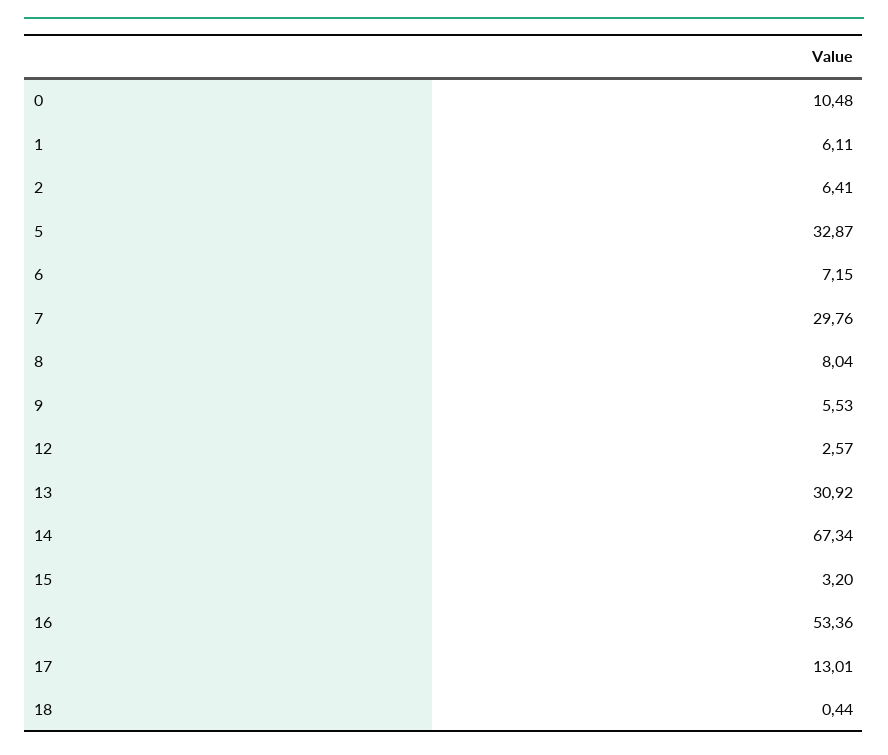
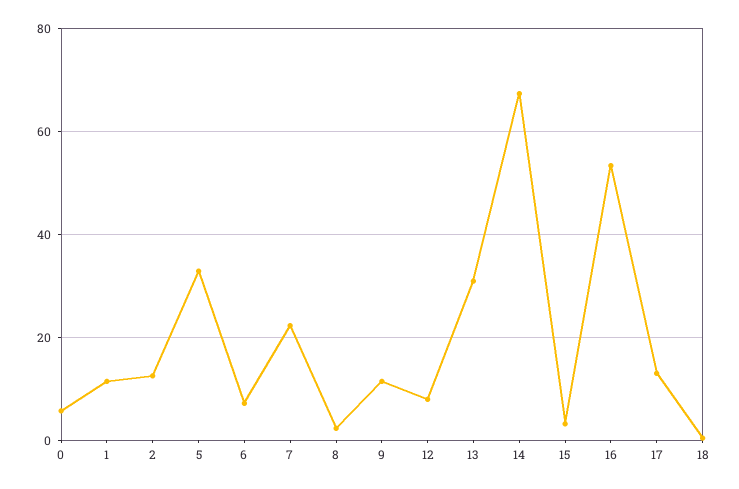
0: 10.48 -> 6
1: 6.11 -> 12
2: 6.41 -> 12
7: 29.76 -> 22
8: 8.04 -> 2
9: 5.53 -> 12
12: 2.57 -> 8

